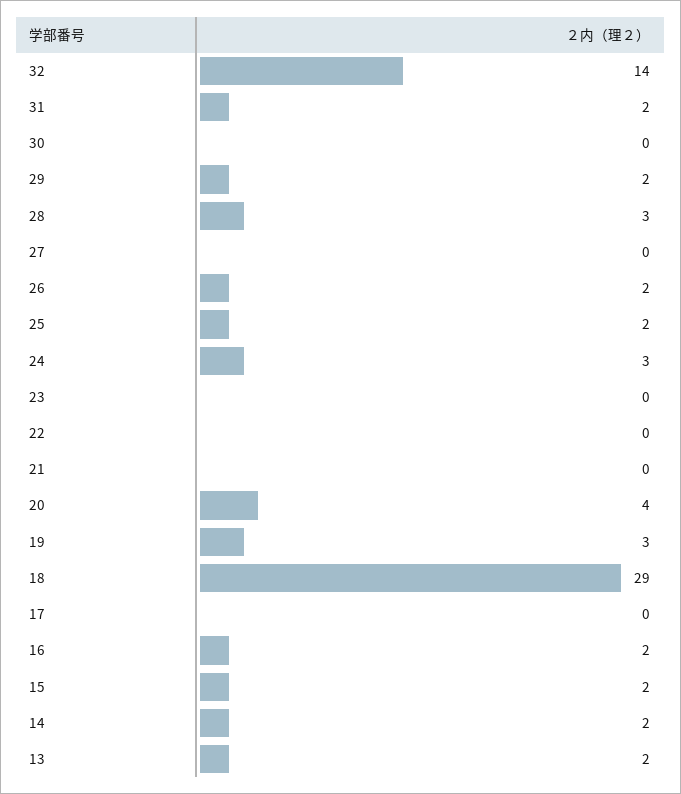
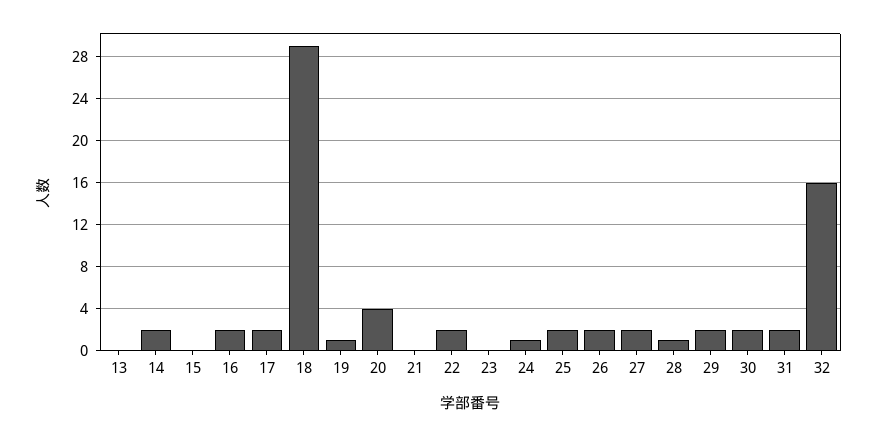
32: 14 -> 16
30: 0 -> 2
28: 3 -> 1
27: 0 -> 2
24: 3 -> 1
22: 0 -> 2
19: 3 -> 1
17: 0 -> 2
15: 2 -> 0
13: 2 -> 0

